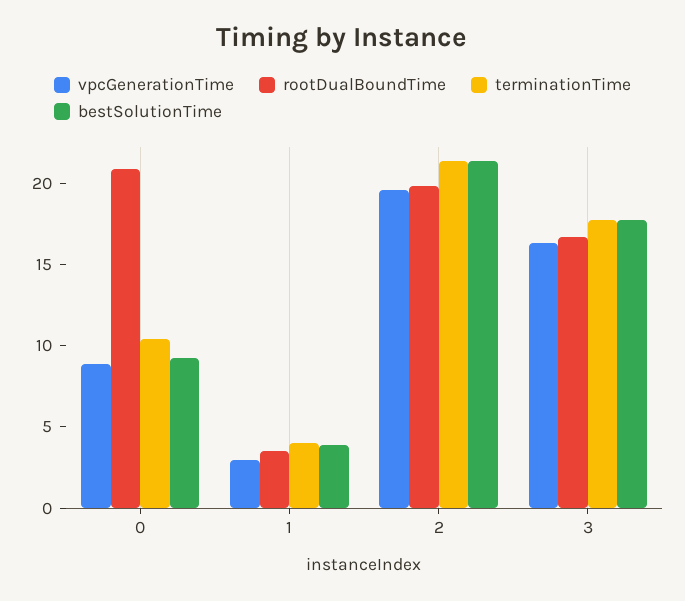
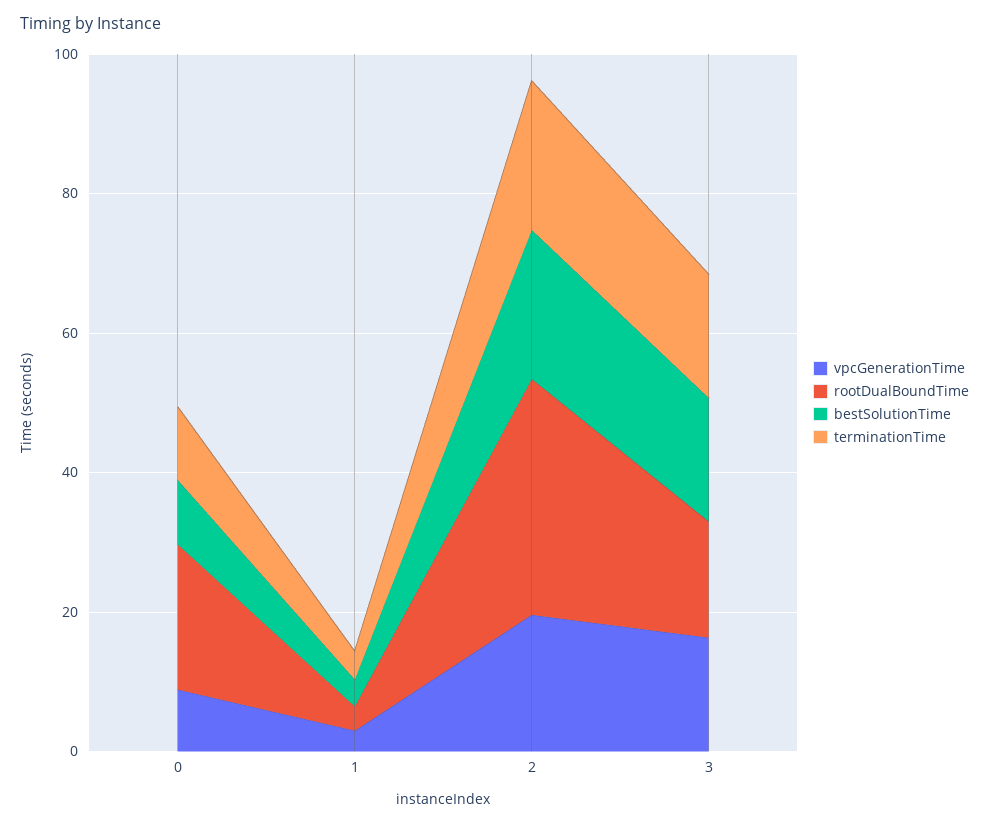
rootDualBoundTime, 2: 20 -> 35

